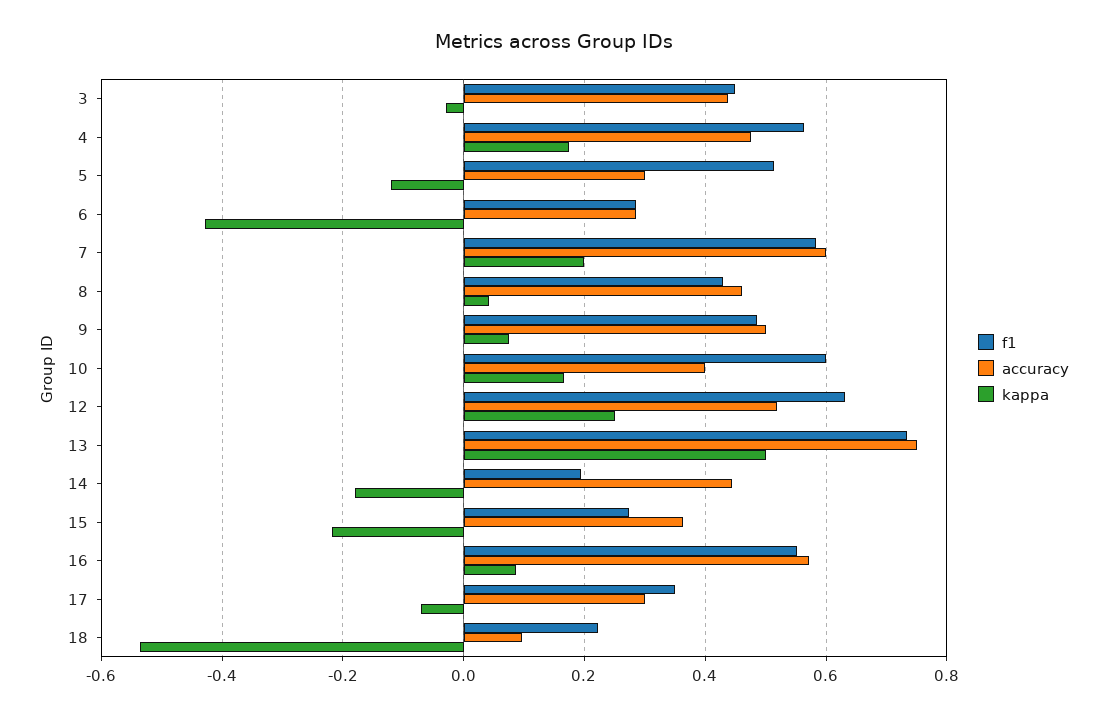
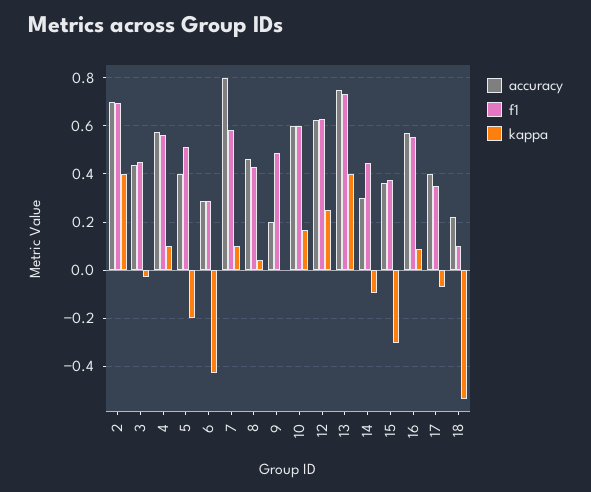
accuracy, 4: 0.48 -> 0.575
kappa, 4: 0.18 -> 0.1
accuracy, 5: 0.3 -> 0.4
kappa, 5: -0.12 -> -0.2
accuracy, 7: 0.6 -> 0.8
kappa, 7: 0.2 -> 0.1
accuracy, 9: 0.5 -> 0.2
kappa, 9: 0.08 -> 0
accuracy, 10: 0.4 -> 0.6
accuracy, 12: 0.52 -> 0.625
kappa, 13: 0.5 -> 0.4
f1, 14: 0.2 -> 0.45
accuracy, 14: 0.44 -> 0.3
kappa, 14: -0.18 -> -0.1
f1, 15: 0.28 -> 0.375
kappa, 15: -0.22 -> -0.3
accuracy, 17: 0.3 -> 0.4
f1, 18: 0.22 -> 0.1
accuracy, 18: 0.1 -> 0.225
accuracy, 2: none -> 0.7
f1, 2: none -> 0.7
kappa, 2: none -> 0.4

